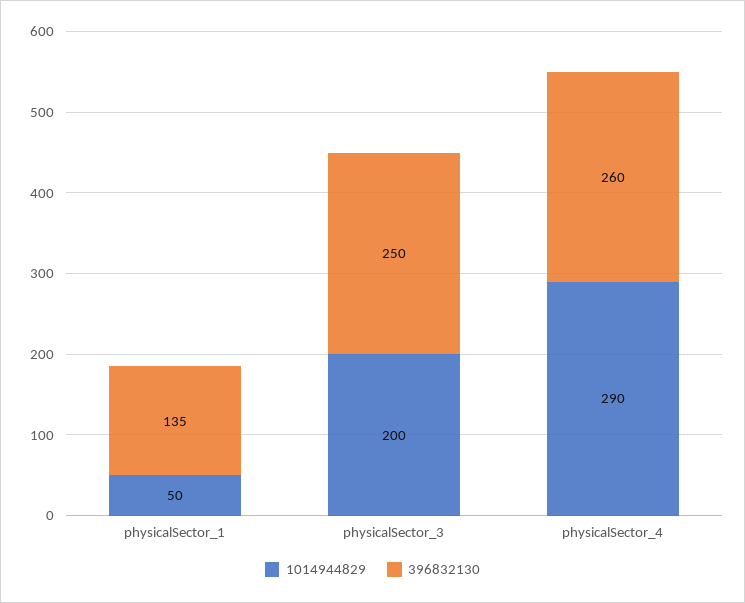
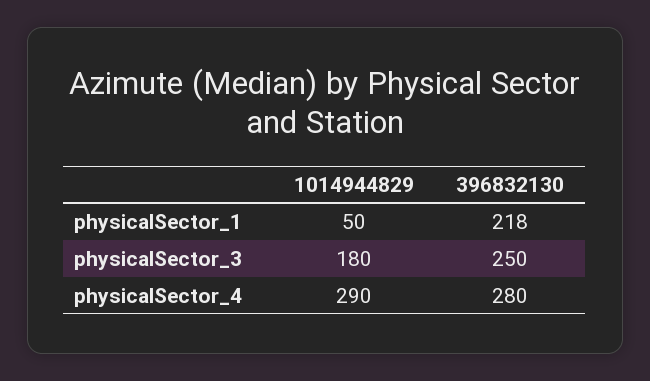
396832130, physicalSector_1: 135 -> 218
1014944829, physicalSector_3: 200 -> 180
396832130, physicalSector_4: 260 -> 280

